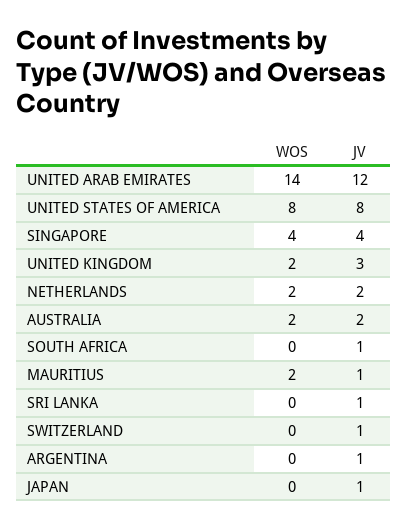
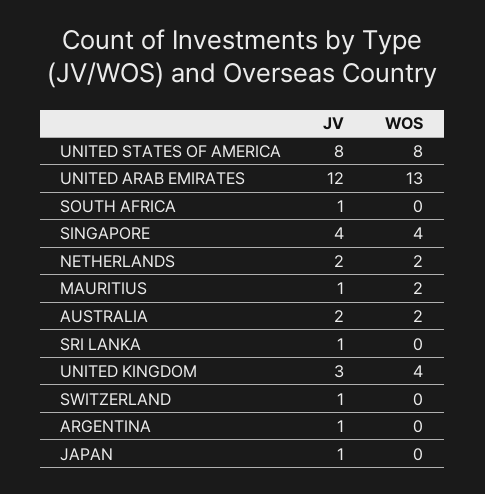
WOS, UNITED ARAB EMIRATES: 14 -> 13
WOS, UNITED KINGDOM: 2 -> 4

